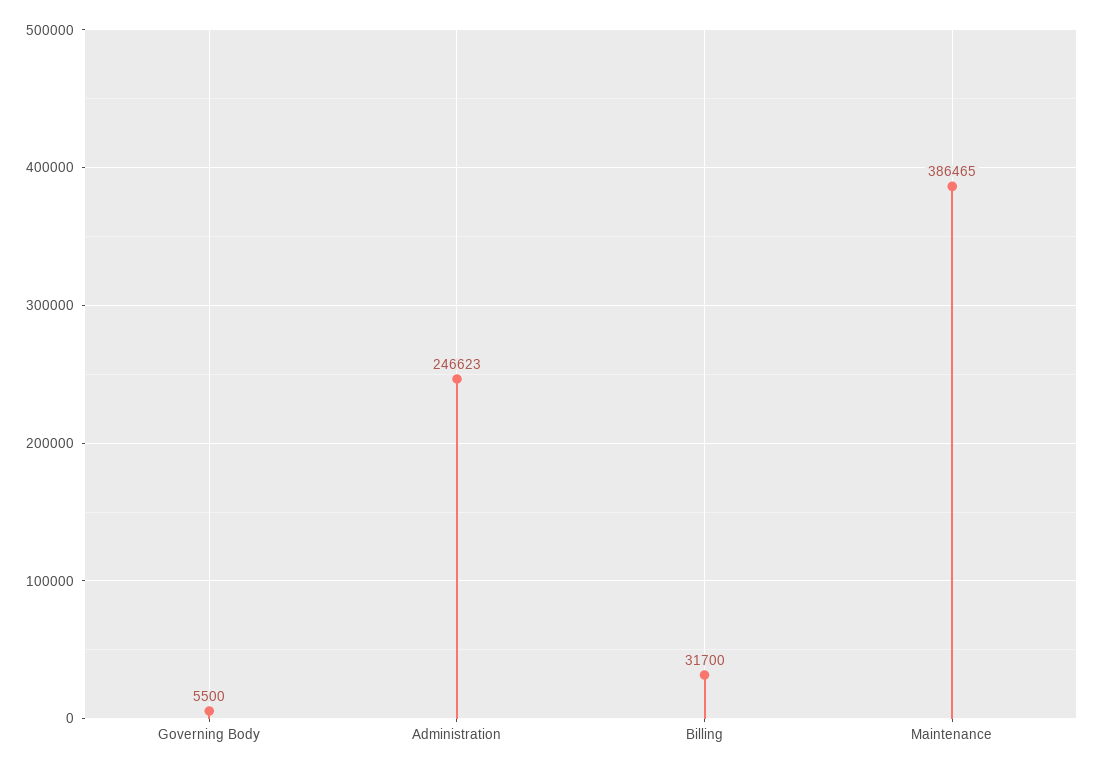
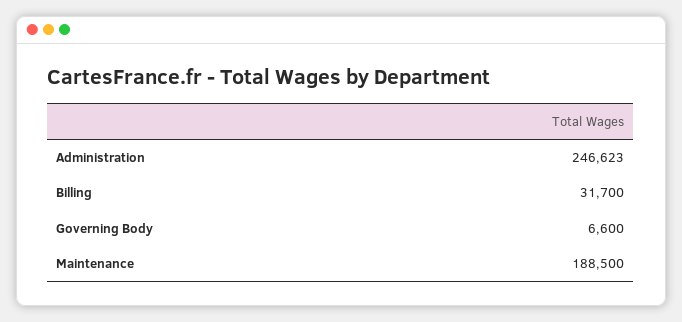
Governing Body: 5500 -> 6600
Maintenance: 386465 -> 188500

